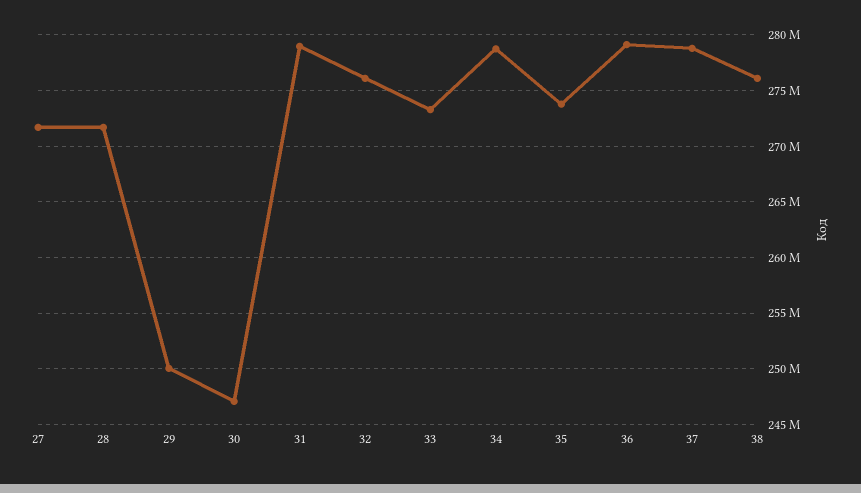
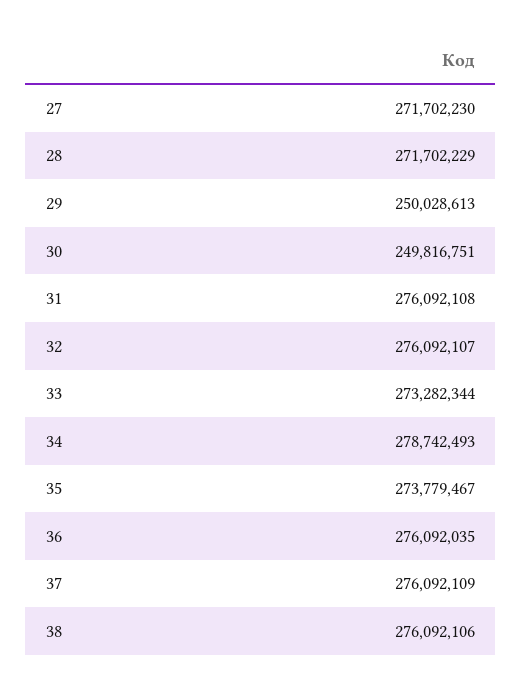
30: 247000000 -> 249816751
31: 279000000 -> 276092108
36: 279000000 -> 276092035
37: 279000000 -> 276092109

